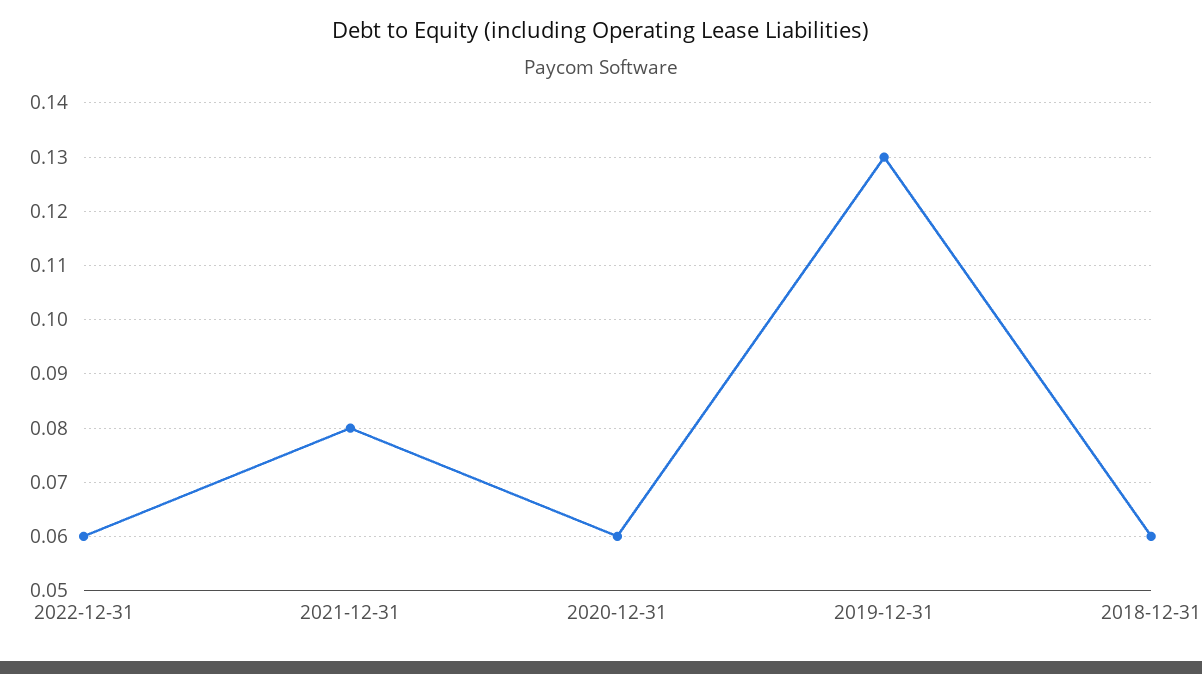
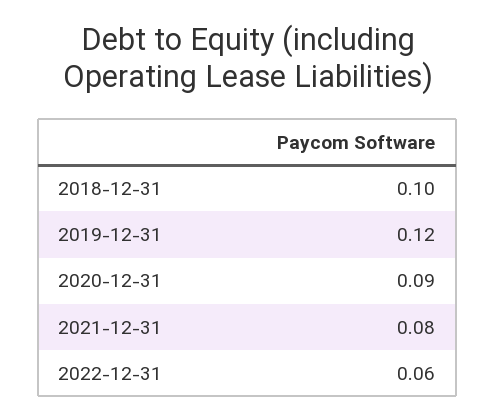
2020-12-31: 0.06 -> 0.09
2019-12-31: 0.13 -> 0.12
2018-12-31: 0.06 -> 0.1

